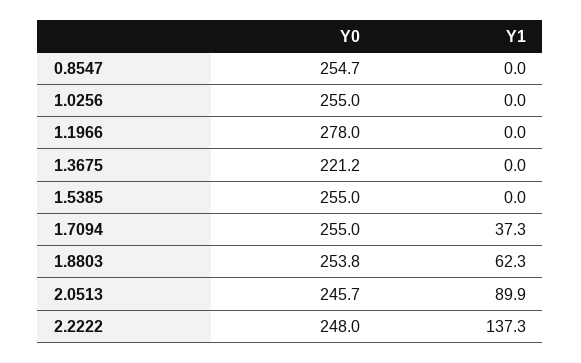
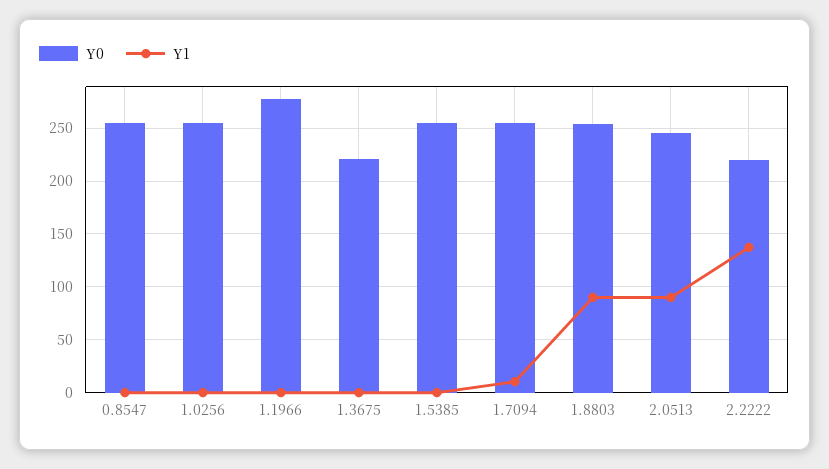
Y1, 1.7094: 37.3 -> 10
Y1, 1.8803: 62.3 -> 90
Y0, 2.2222: 248 -> 220

